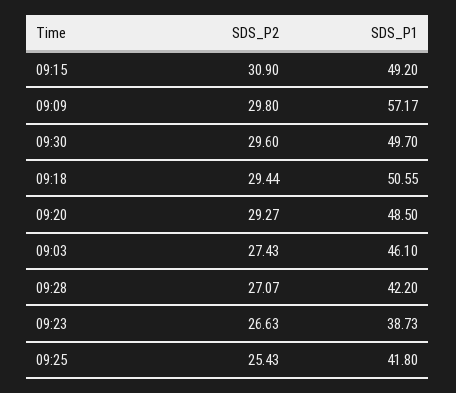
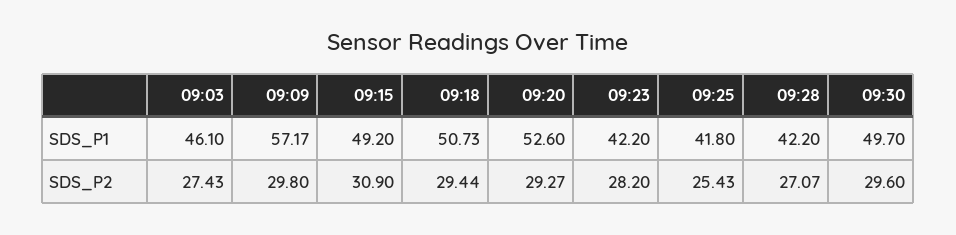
SDS_P1, 09:18: 50.55 -> 50.73
SDS_P1, 09:20: 48.5 -> 52.6
SDS_P2, 09:23: 26.63 -> 28.2
SDS_P1, 09:23: 38.73 -> 42.2

